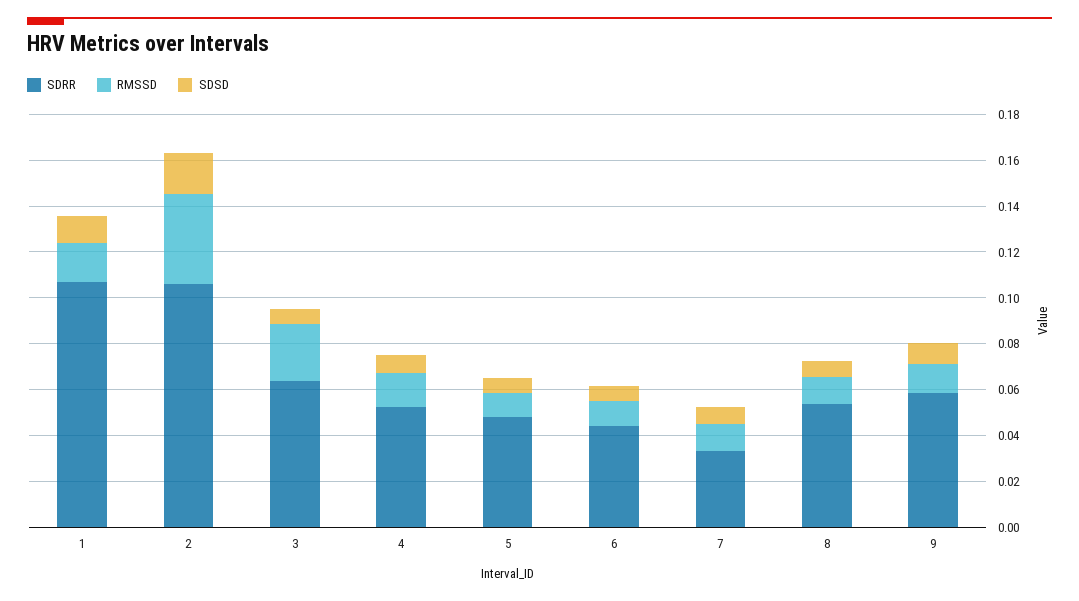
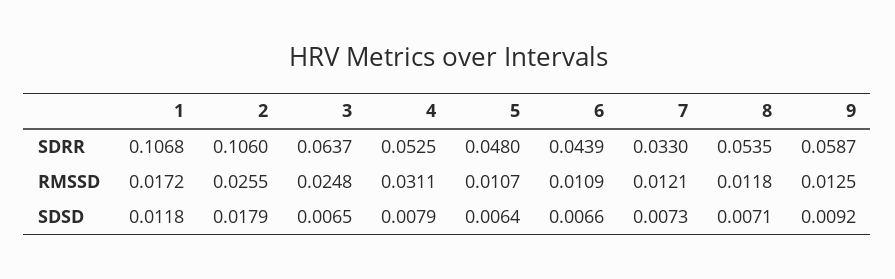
RMSSD, 2: 0.04 -> 0.0255
RMSSD, 4: 0.015 -> 0.0311

